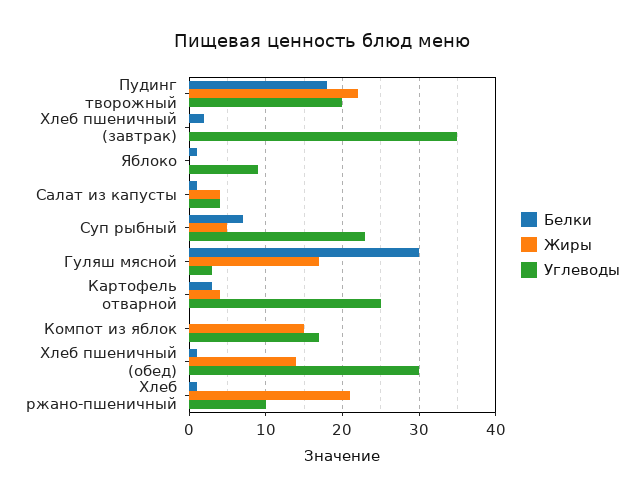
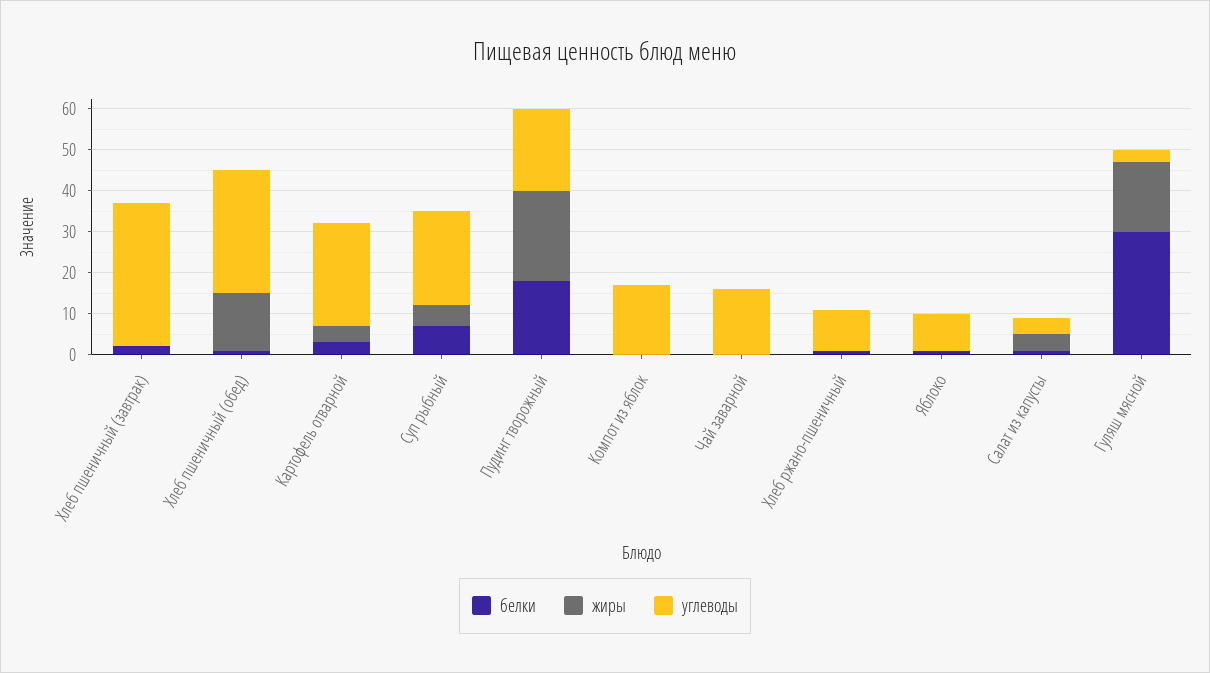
Жиры, Компот из яблок: 15 -> 0
Жиры, Хлеб ржано-пшеничный: 21 -> 0
Белки, Чай заварной: none -> 0
Жиры, Чай заварной: none -> 0
Углеводы, Чай заварной: none -> 15

